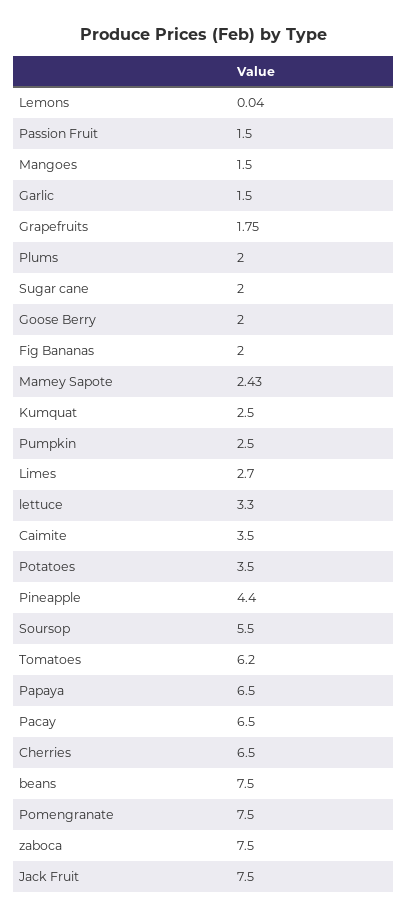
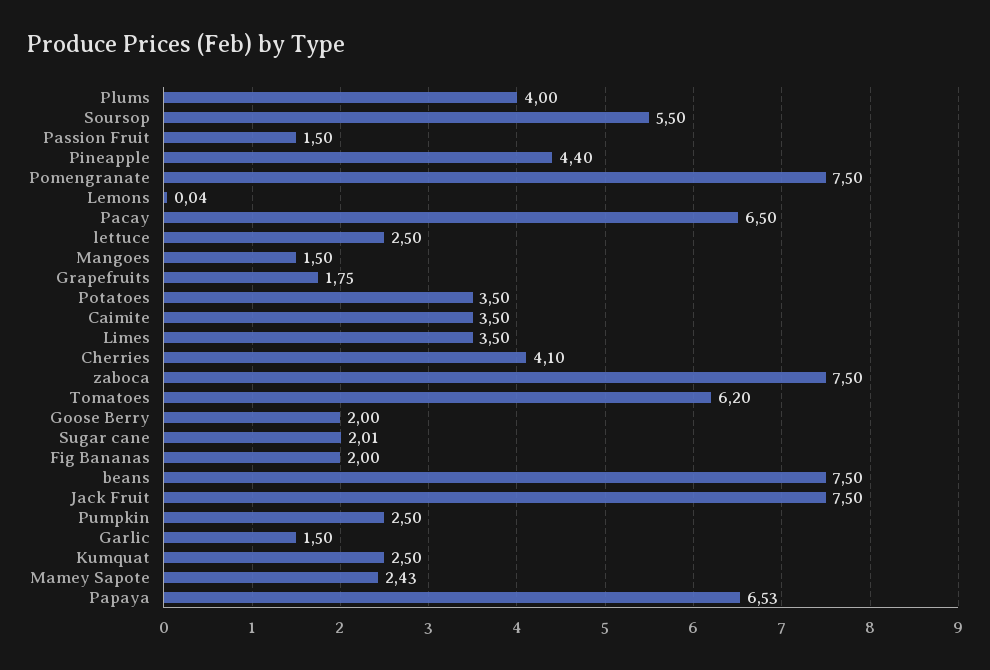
Plums: 2 -> 4
Sugar cane: 2 -> 2.01
Limes: 2.7 -> 3.5
lettuce: 3.3 -> 2.5
Papaya: 6.5 -> 6.53
Cherries: 6.5 -> 4.1

